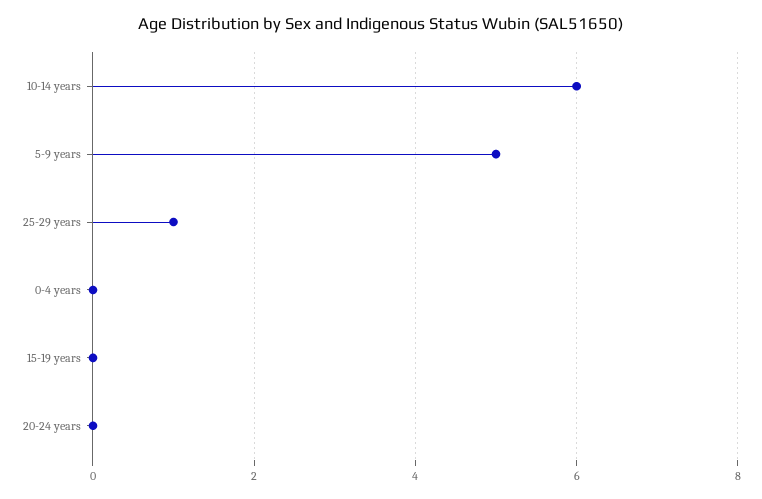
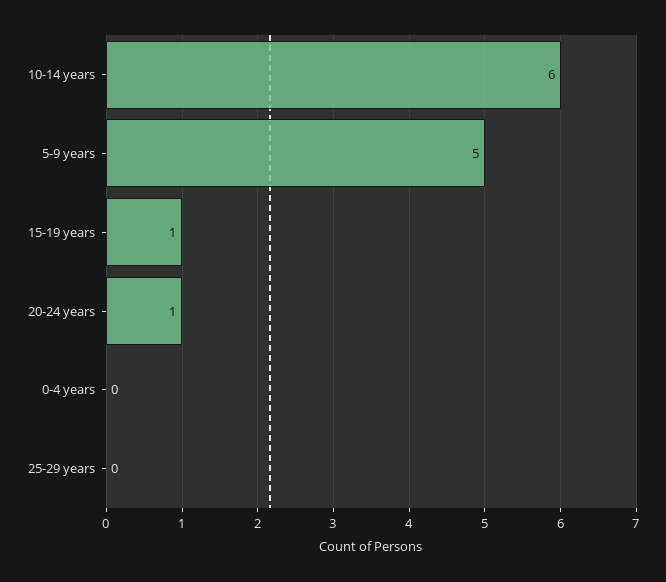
25-29 years: 1 -> 0
15-19 years: 0 -> 1
20-24 years: 0 -> 1

